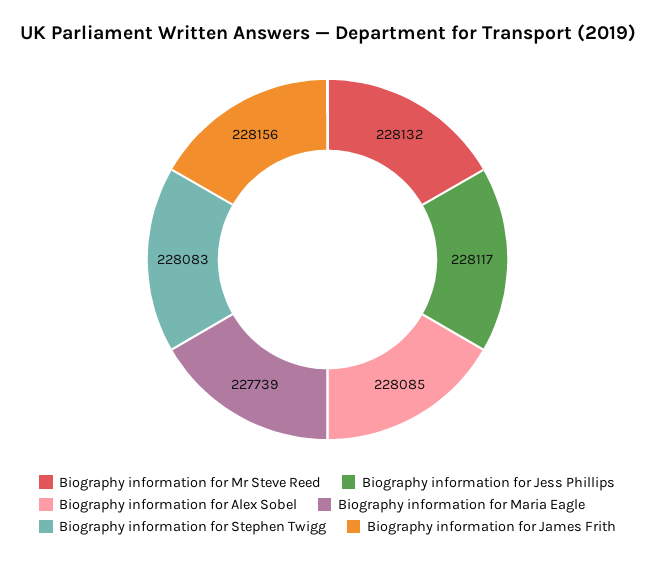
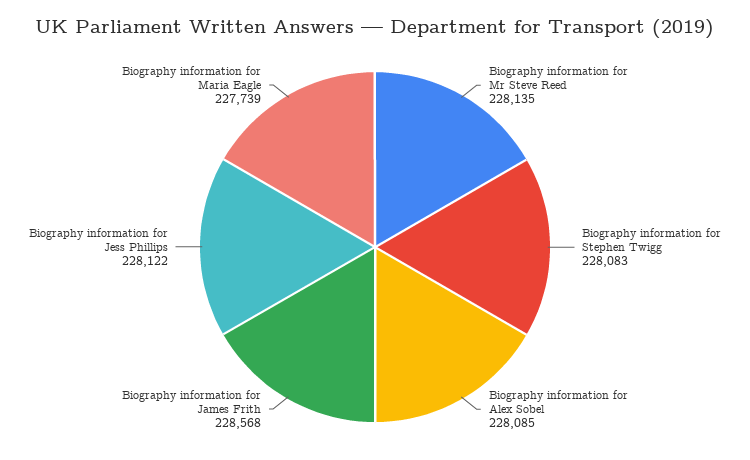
Biography information for Mr Steve Reed: 228132 -> 228135
Biography information for Jess Phillips: 228117 -> 228122
Biography information for James Frith: 228156 -> 228568

